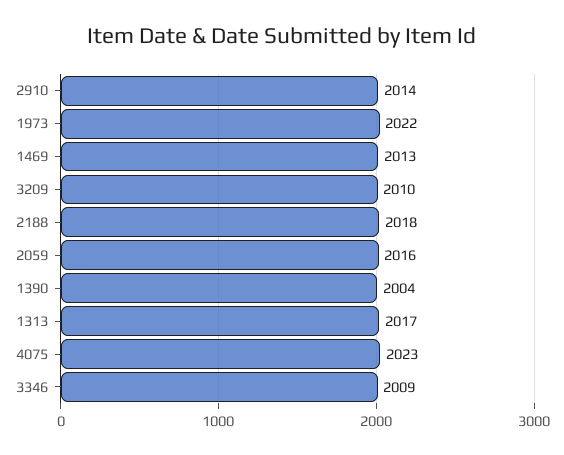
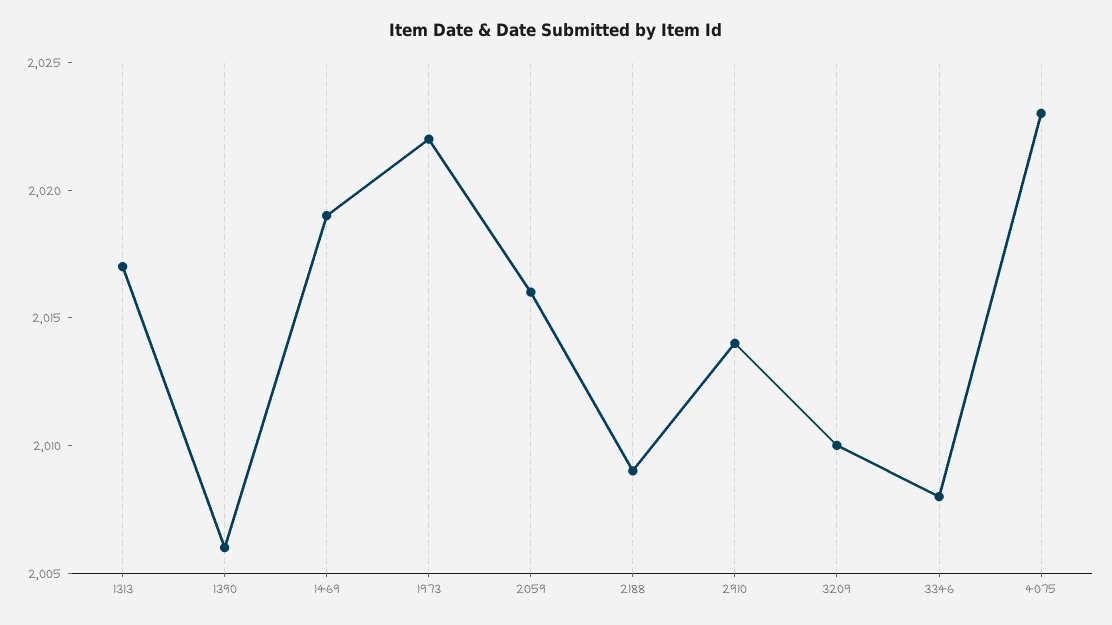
1469: 2013 -> 2019
2188: 2018 -> 2009
1390: 2004 -> 2006
3346: 2009 -> 2008

